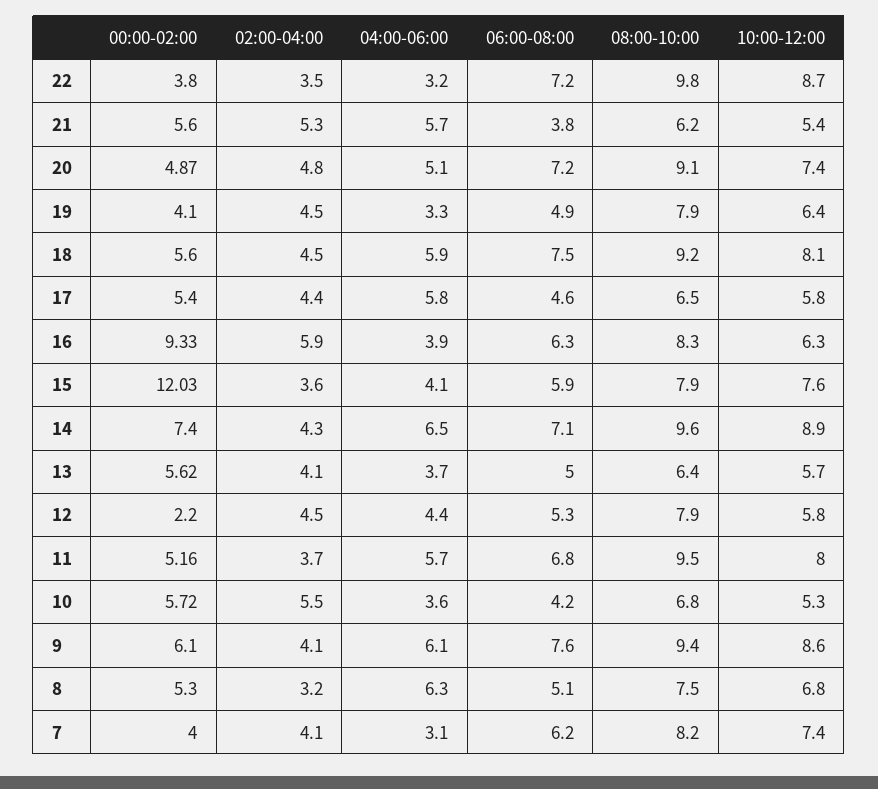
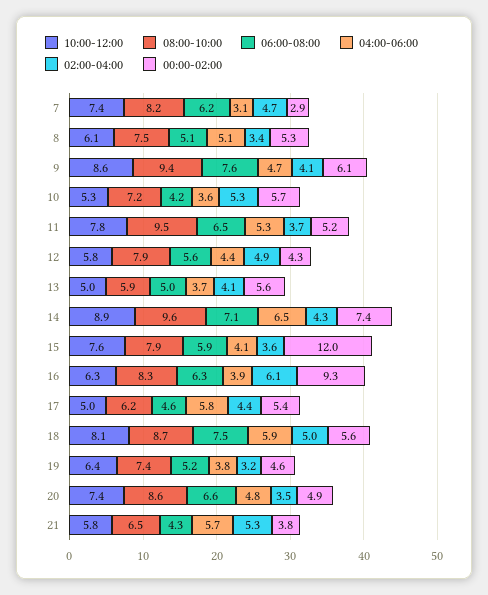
00:00-02:00, 22: 3.8 -> none
02:00-04:00, 22: 3.5 -> none
04:00-06:00, 22: 3.2 -> none
06:00-08:00, 22: 7.2 -> none
08:00-10:00, 22: 9.8 -> none
10:00-12:00, 22: 8.7 -> none
00:00-02:00, 21: 5.6 -> 3.8
06:00-08:00, 21: 3.8 -> 4.3
08:00-10:00, 21: 6.2 -> 6.5
10:00-12:00, 21: 5.4 -> 5.8
02:00-04:00, 20: 4.8 -> 3.5
04:00-06:00, 20: 5.1 -> 4.8
06:00-08:00, 20: 7.2 -> 6.6
08:00-10:00, 20: 9.1 -> 8.6
00:00-02:00, 19: 4.1 -> 4.6
02:00-04:00, 19: 4.5 -> 3.2
04:00-06:00, 19: 3.3 -> 3.8
06:00-08:00, 19: 4.9 -> 5.2
08:00-10:00, 19: 7.9 -> 7.4
02:00-04:00, 18: 4.5 -> 5
08:00-10:00, 18: 9.2 -> 8.7
08:00-10:00, 17: 6.5 -> 6.2
10:00-12:00, 17: 5.8 -> 5
02:00-04:00, 16: 5.9 -> 6.1
08:00-10:00, 13: 6.4 -> 5.9
10:00-12:00, 13: 5.7 -> 5
00:00-02:00, 12: 2.2 -> 4.3
02:00-04:00, 12: 4.5 -> 4.9
06:00-08:00, 12: 5.3 -> 5.6
04:00-06:00, 11: 5.7 -> 5.3
06:00-08:00, 11: 6.8 -> 6.5
10:00-12:00, 11: 8 -> 7.8
02:00-04:00, 10: 5.5 -> 5.3
08:00-10:00, 10: 6.8 -> 7.2
04:00-06:00, 9: 6.1 -> 4.7
02:00-04:00, 8: 3.2 -> 3.4
04:00-06:00, 8: 6.3 -> 5.1
10:00-12:00, 8: 6.8 -> 6.1
00:00-02:00, 7: 4 -> 2.9
02:00-04:00, 7: 4.1 -> 4.7

